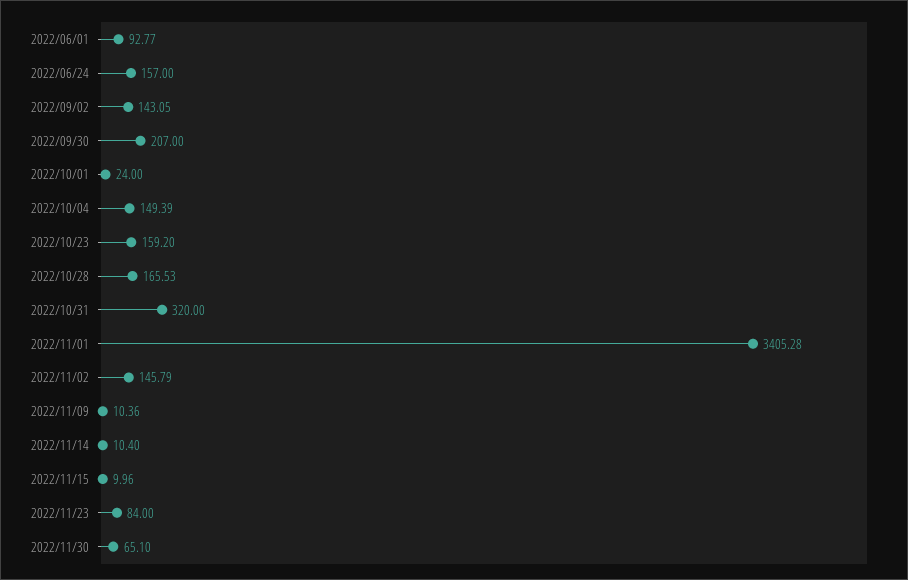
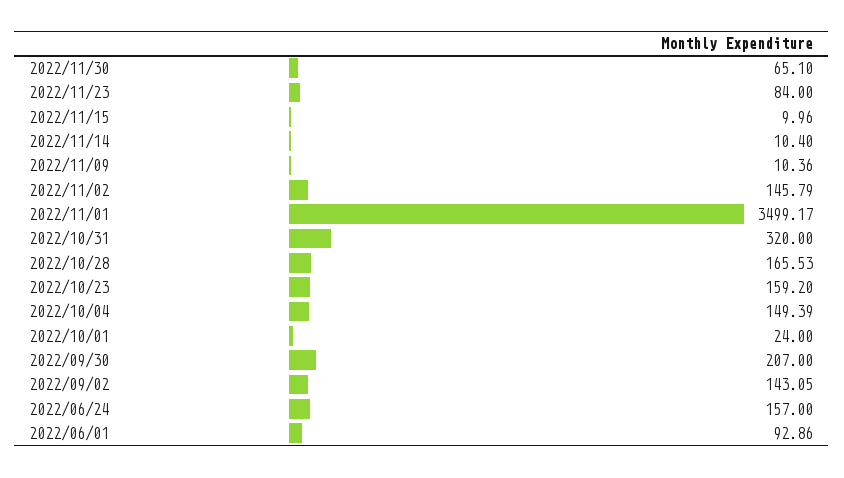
2022/06/01: 92.77 -> 92.86
2022/11/01: 3405.28 -> 3499.17

